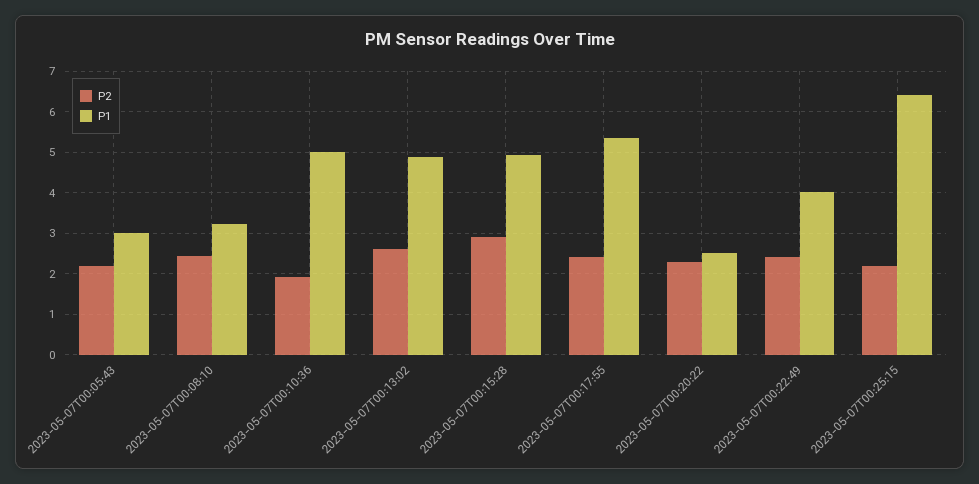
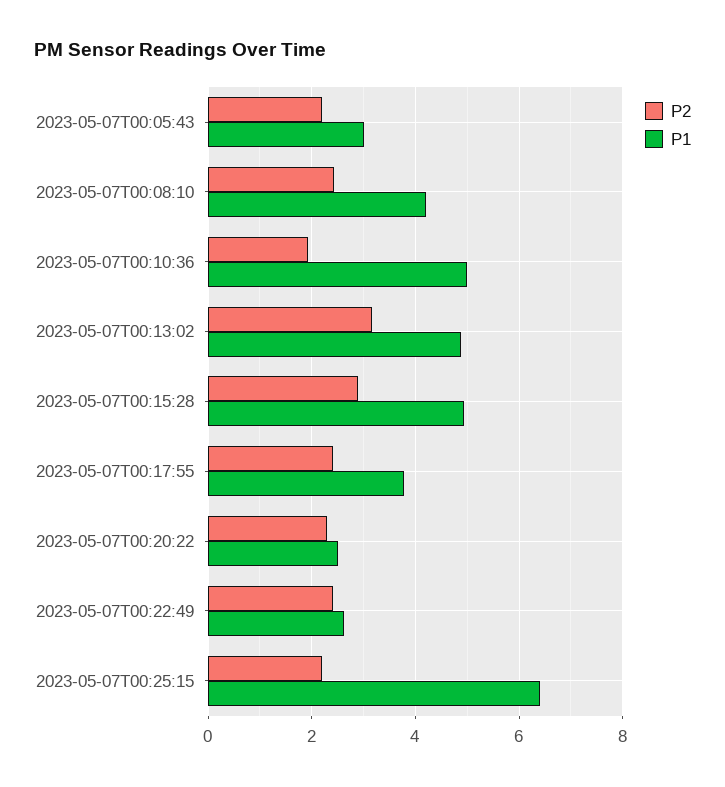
P1, 2023-05-07T00:08:10: 3.2 -> 4.2
P2, 2023-05-07T00:13:02: 2.6 -> 3.2
P1, 2023-05-07T00:17:55: 5.4 -> 3.8
P1, 2023-05-07T00:22:49: 4 -> 2.6

